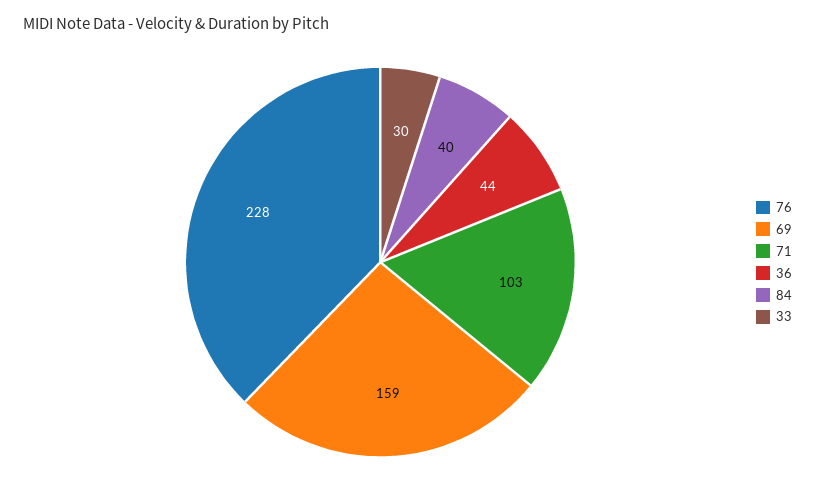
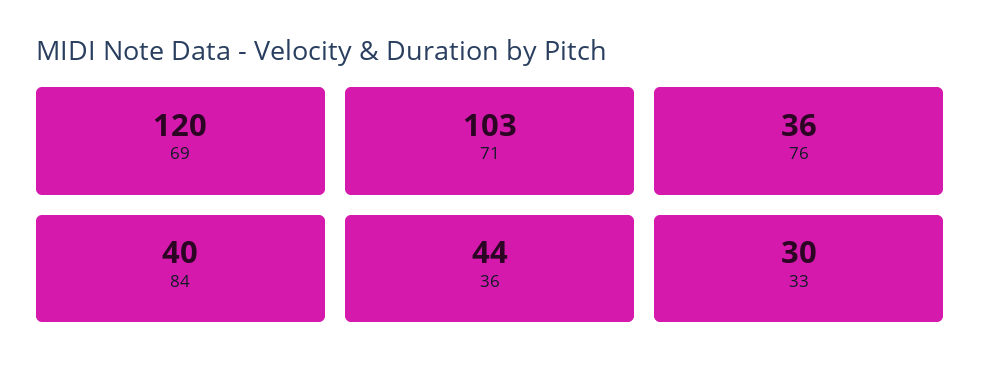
76: 228 -> 36
69: 159 -> 120

